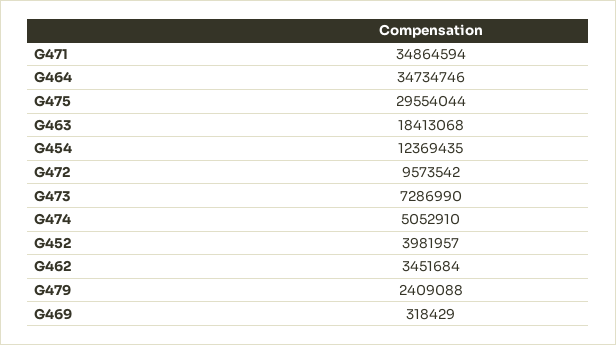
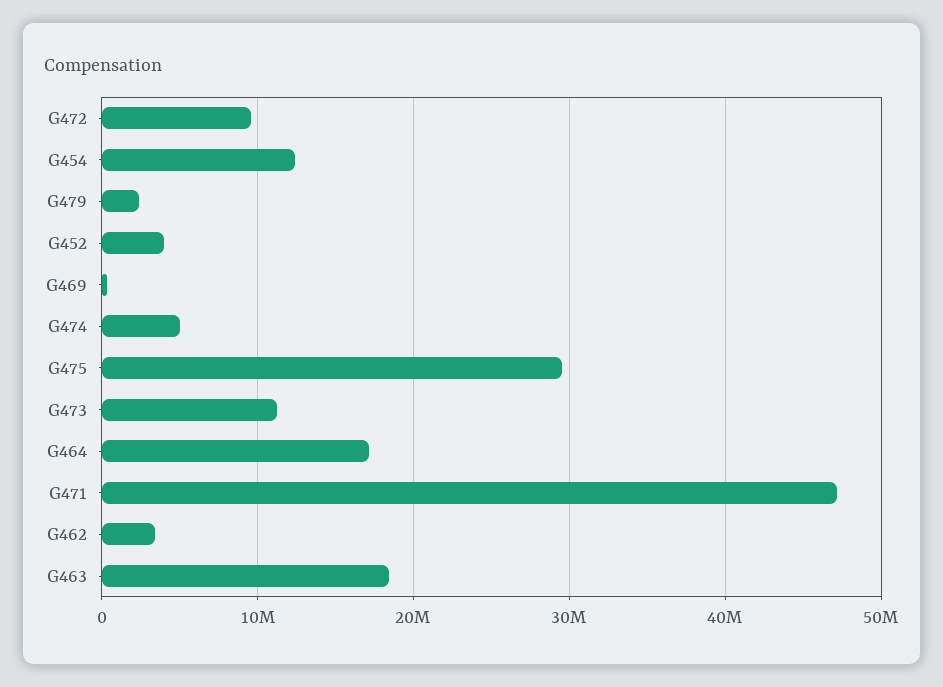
G471: 34864594 -> 47000000
G464: 34734746 -> 17000000
G473: 7286990 -> 11000000

